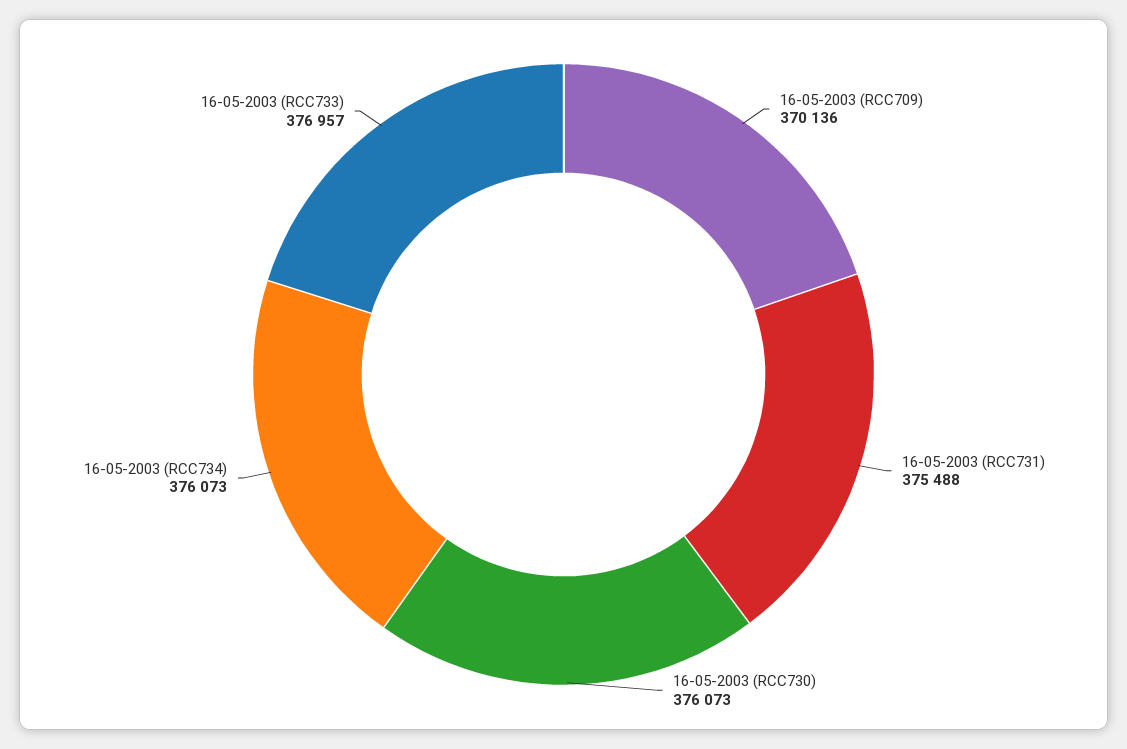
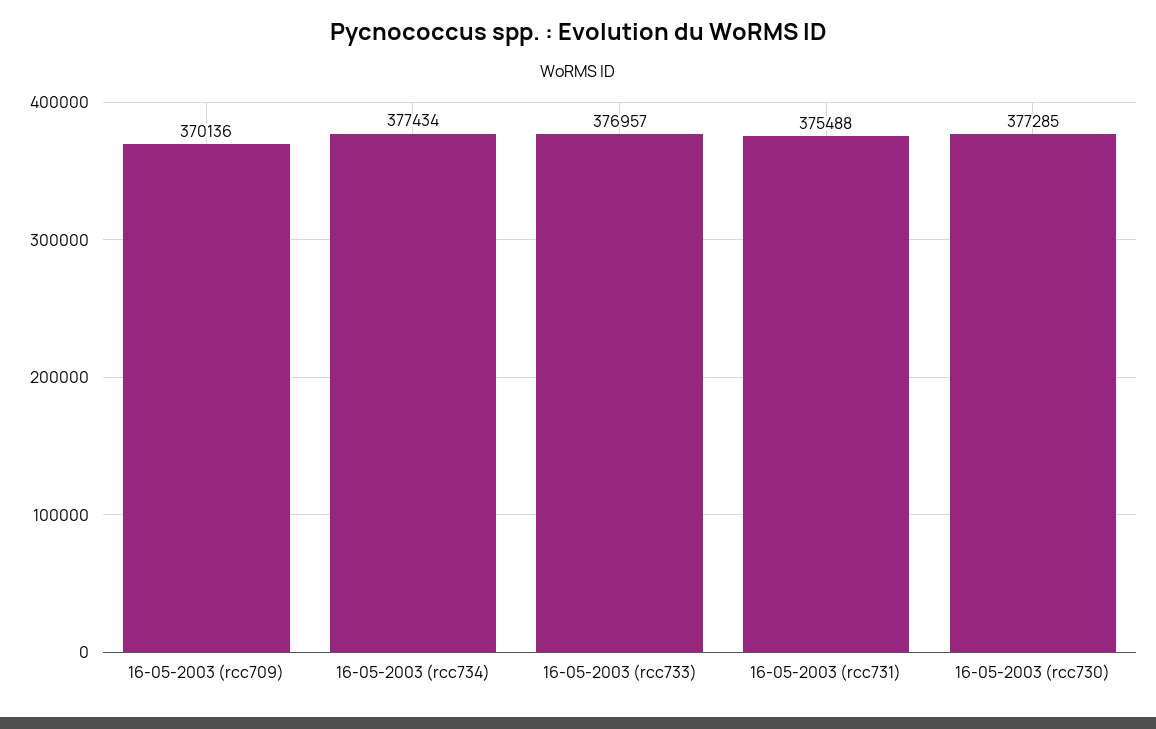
16-05-2003 (RCC730): 376073 -> 377285
16-05-2003 (RCC734): 376073 -> 377434

